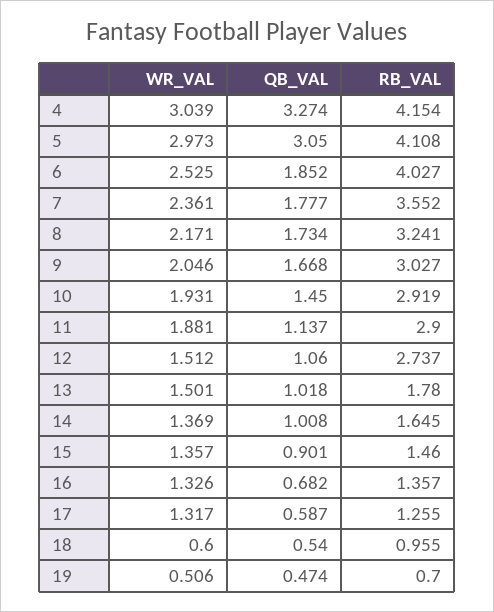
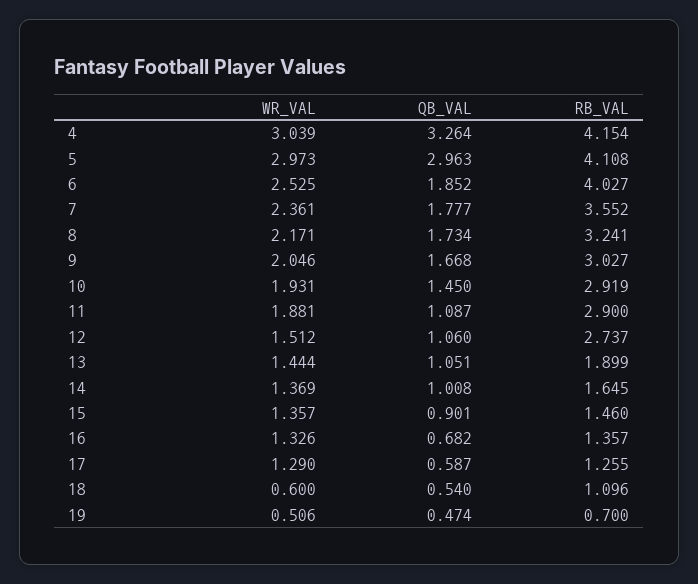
QB_VAL, 4: 3.274 -> 3.264
QB_VAL, 5: 3.05 -> 2.963
QB_VAL, 11: 1.137 -> 1.087
WR_VAL, 13: 1.501 -> 1.444
QB_VAL, 13: 1.018 -> 1.051
RB_VAL, 13: 1.78 -> 1.899
WR_VAL, 17: 1.317 -> 1.29
RB_VAL, 18: 0.955 -> 1.096

